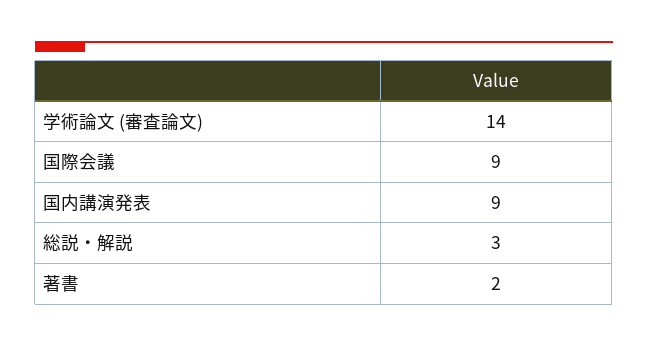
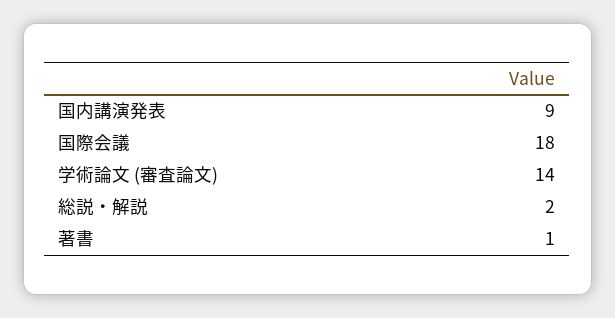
国際会議: 9 -> 18
総説・解説: 3 -> 2
著書: 2 -> 1

